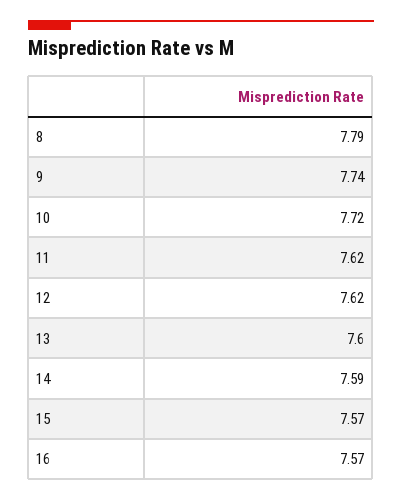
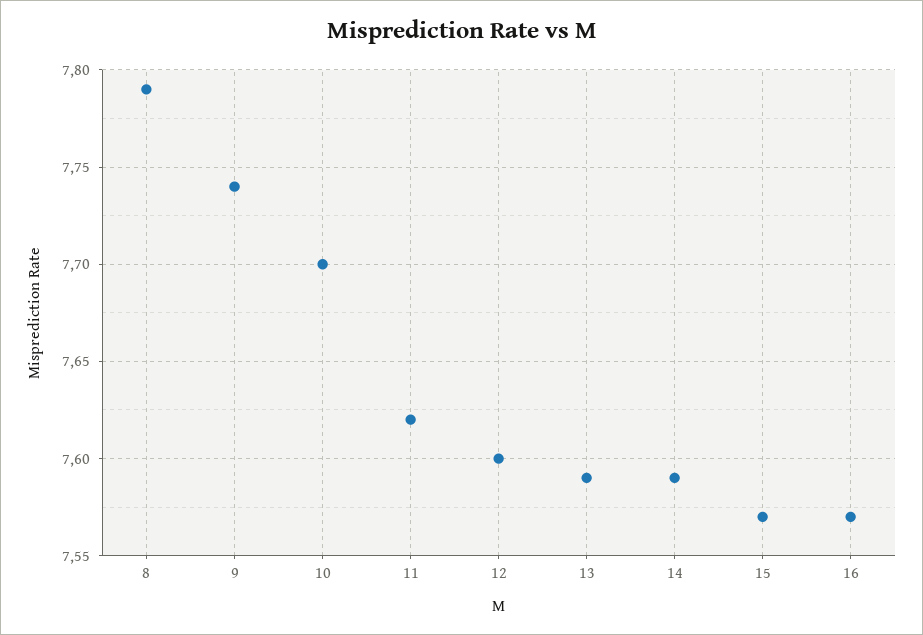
10: 7.72 -> 7.7
12: 7.62 -> 7.6
13: 7.6 -> 7.59

